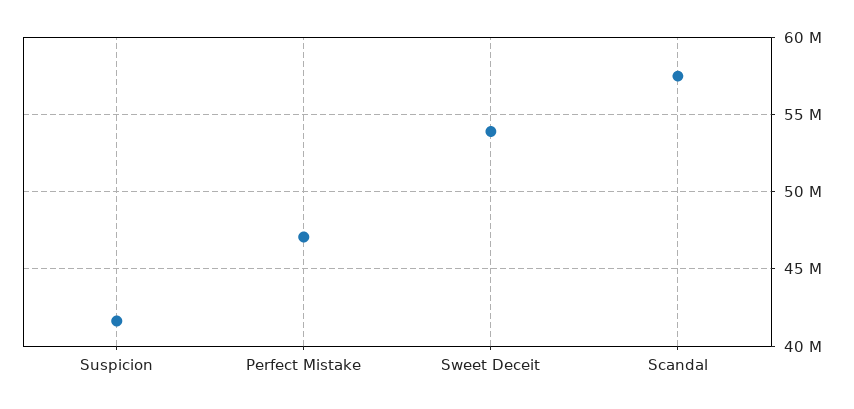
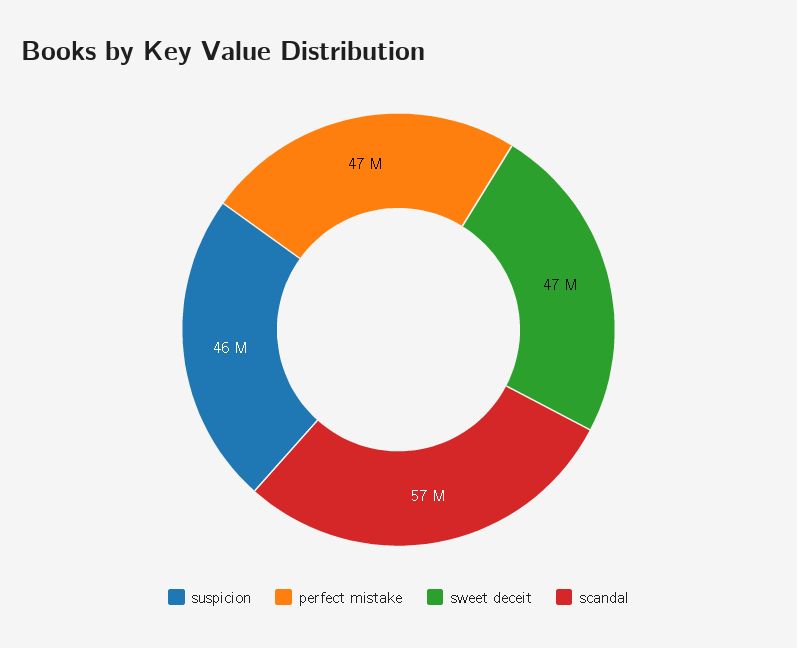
Suspicion: 41500000 -> 46000000
Sweet Deceit: 54000000 -> 47000000

